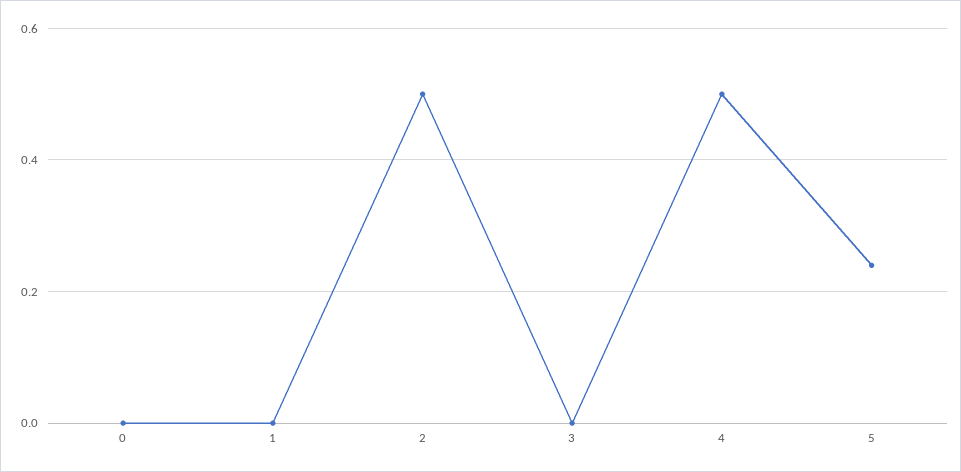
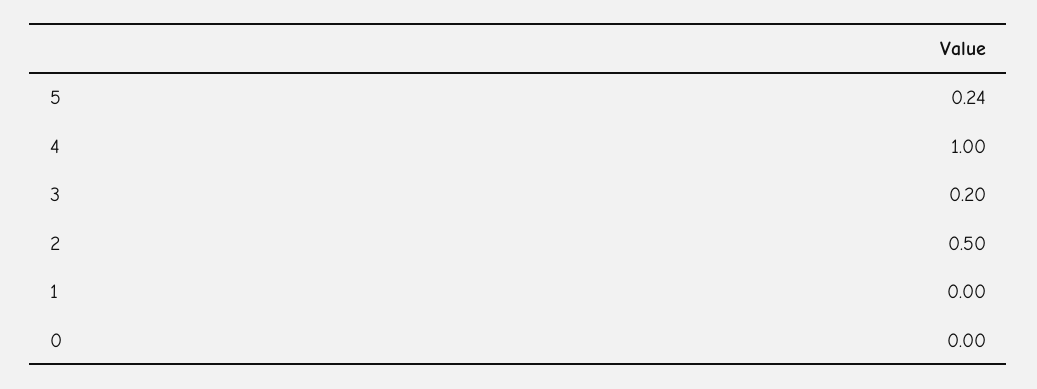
3: 0 -> 0.2
4: 0.5 -> 1

